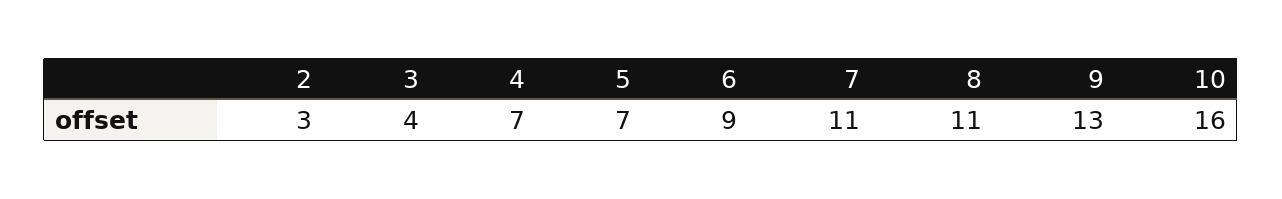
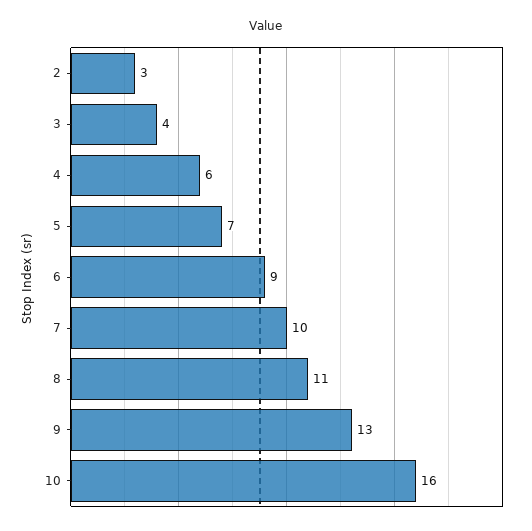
4: 7 -> 6
7: 11 -> 10

